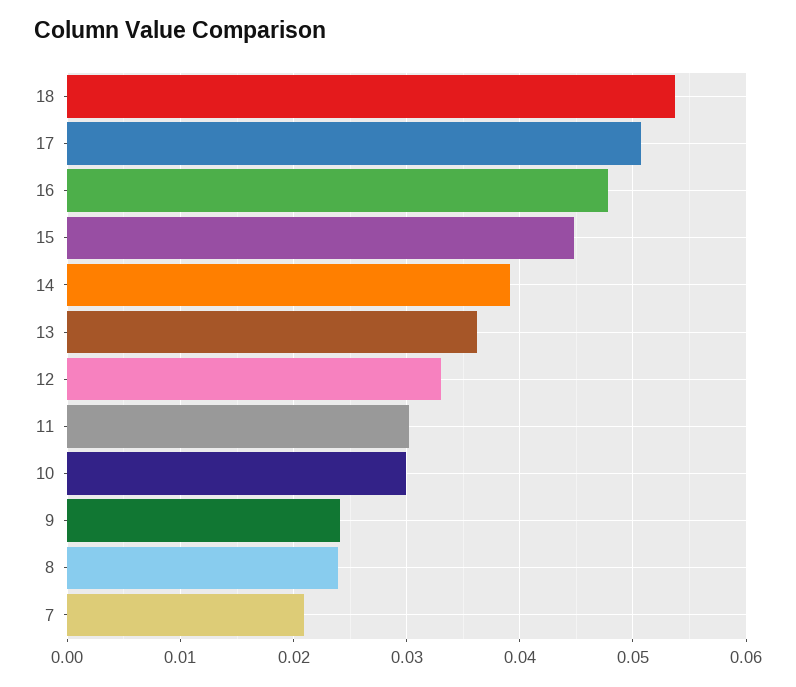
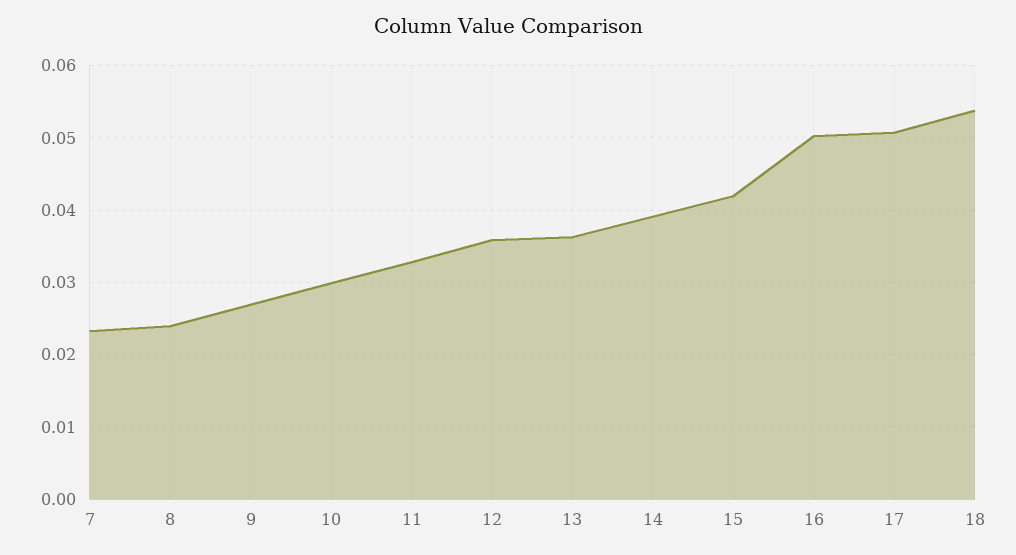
16: 0.048 -> 0.05
15: 0.045 -> 0.042
12: 0.033 -> 0.036
11: 0.03 -> 0.033
9: 0.024 -> 0.027
7: 0.021 -> 0.023

